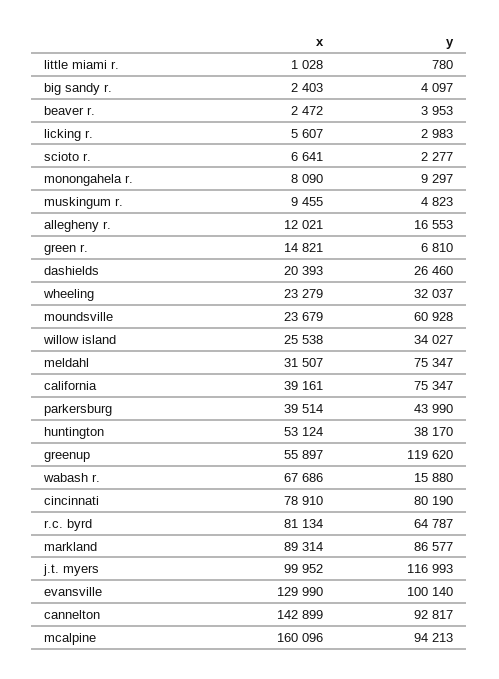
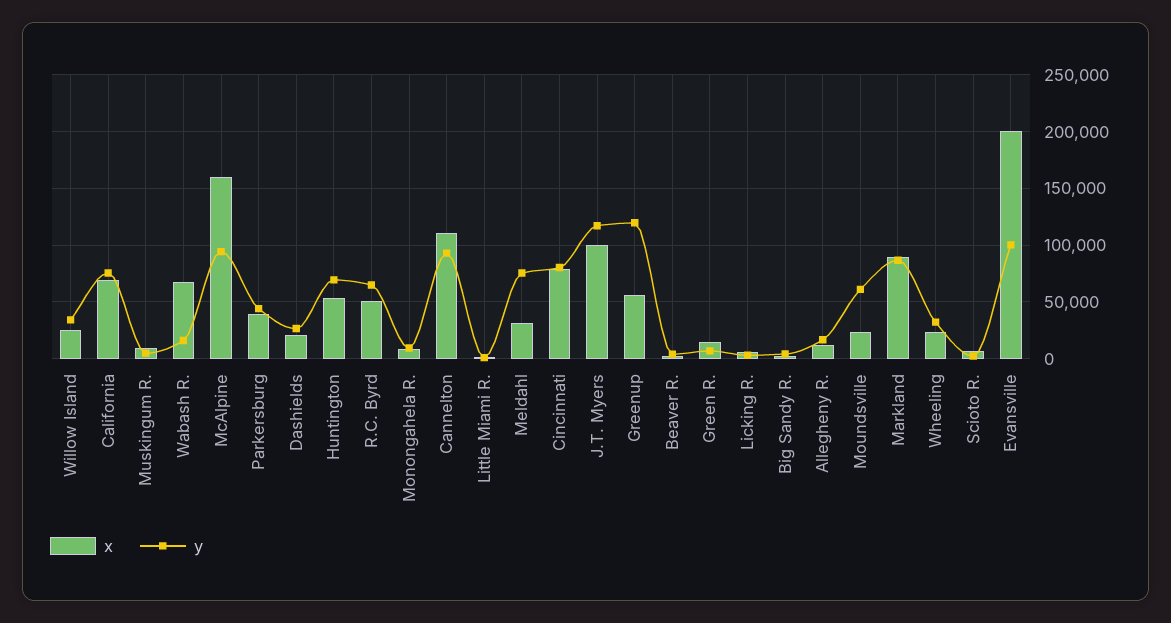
x, california: 39161 -> 70000
y, huntington: 38170 -> 70000
x, r.c. byrd: 81134 -> 50000
x, evansville: 129990 -> 200000
x, cannelton: 142899 -> 110000

